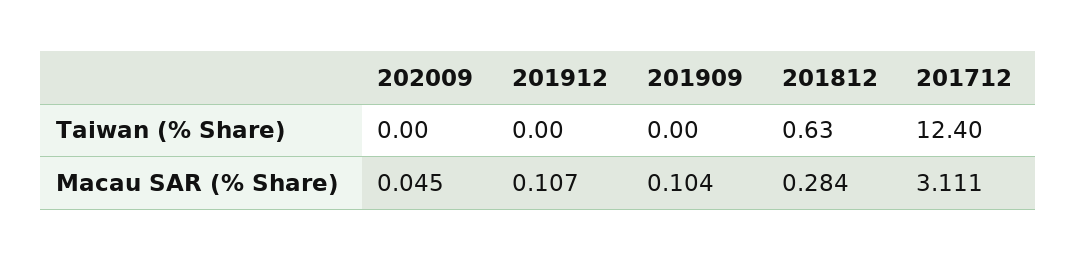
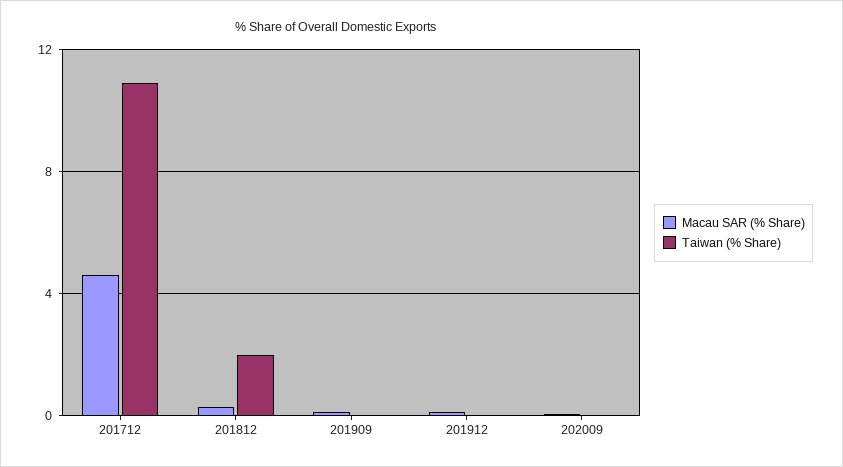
Taiwan (% Share), 201812: 0.63 -> 2
Taiwan (% Share), 201712: 12.4 -> 11
Macau SAR (% Share), 201712: 3.111 -> 4.5

